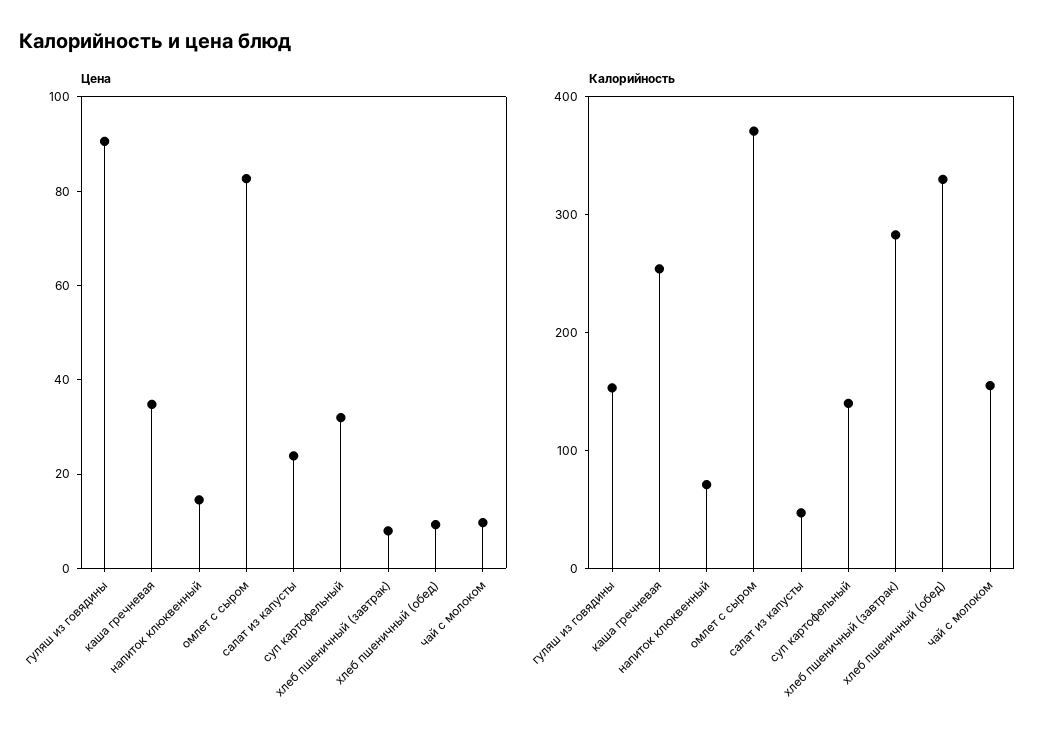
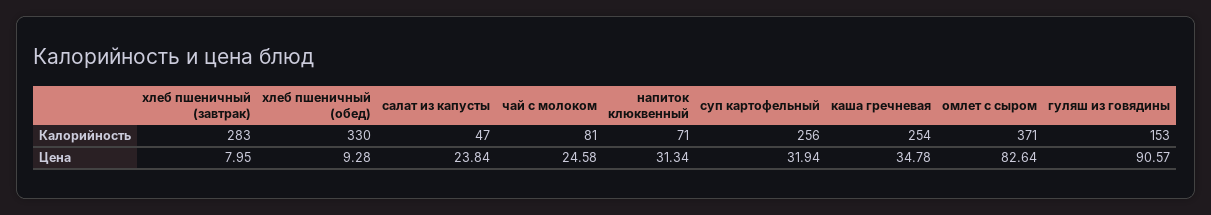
Цена, напиток клюквенный: 15 -> 31.34
Цена, чай с молоком: 10 -> 24.58
Калорийность, суп картофельный: 140 -> 256
Калорийность, чай с молоком: 160 -> 81

